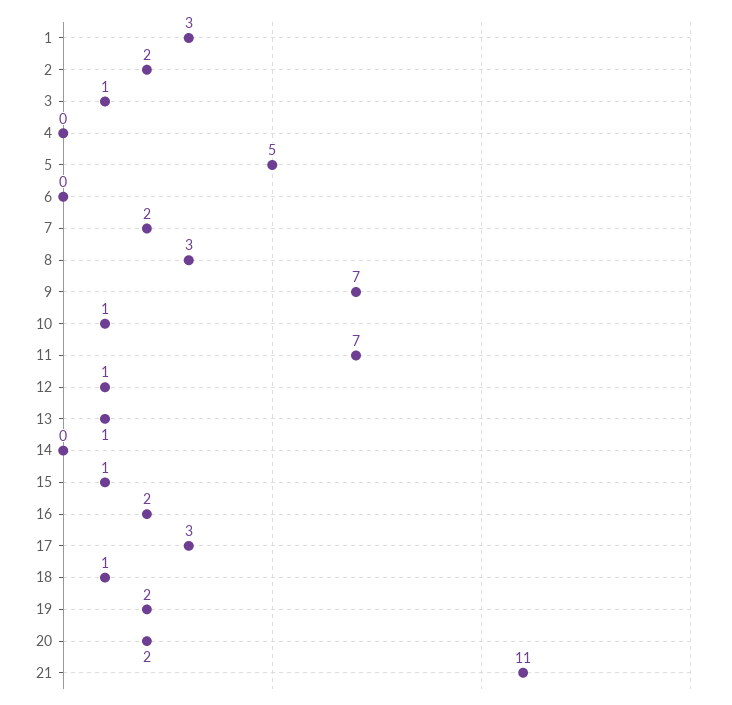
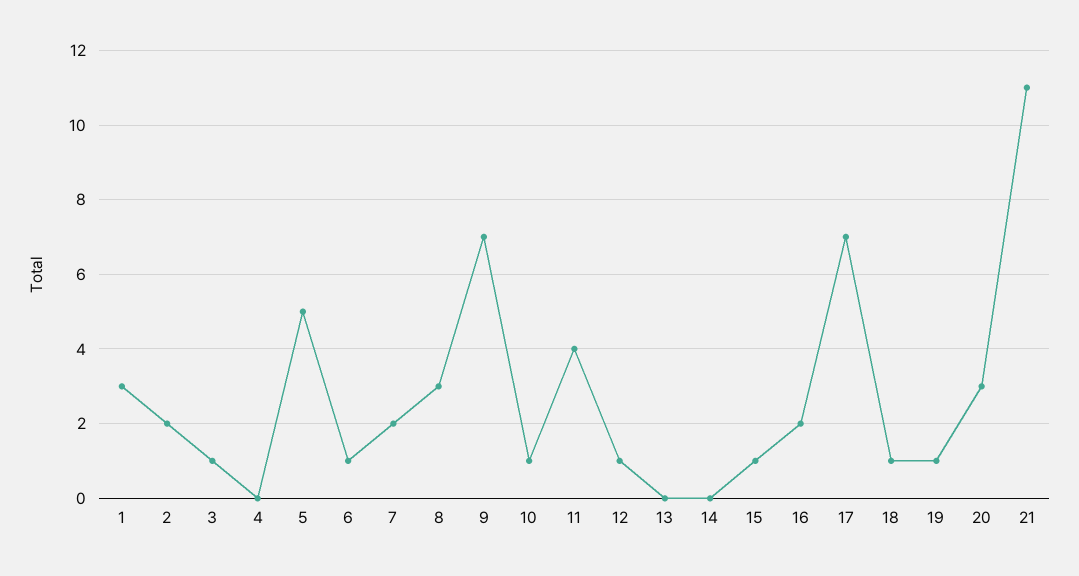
6: 0 -> 1
11: 7 -> 4
13: 1 -> 0
17: 3 -> 7
19: 2 -> 1
20: 2 -> 3

